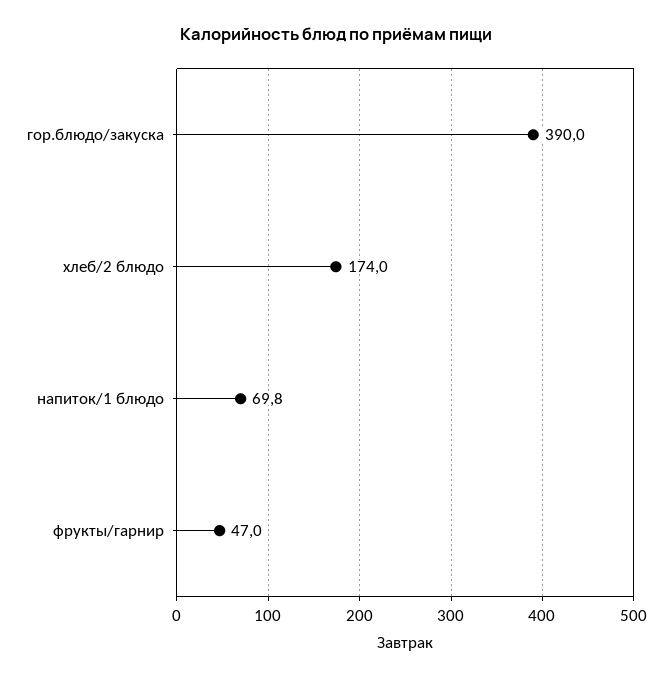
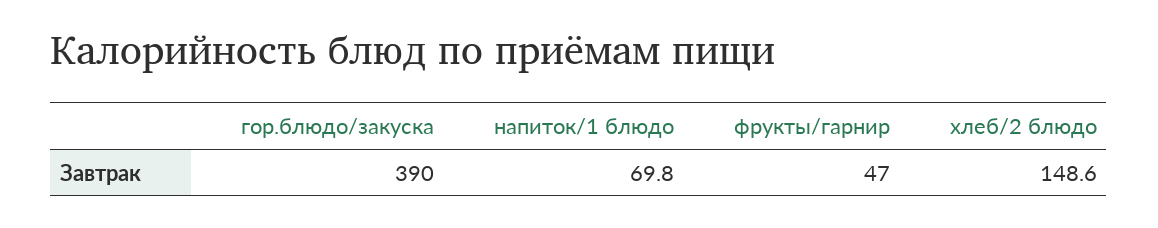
хлеб/2 блюдо: 174 -> 148.6

